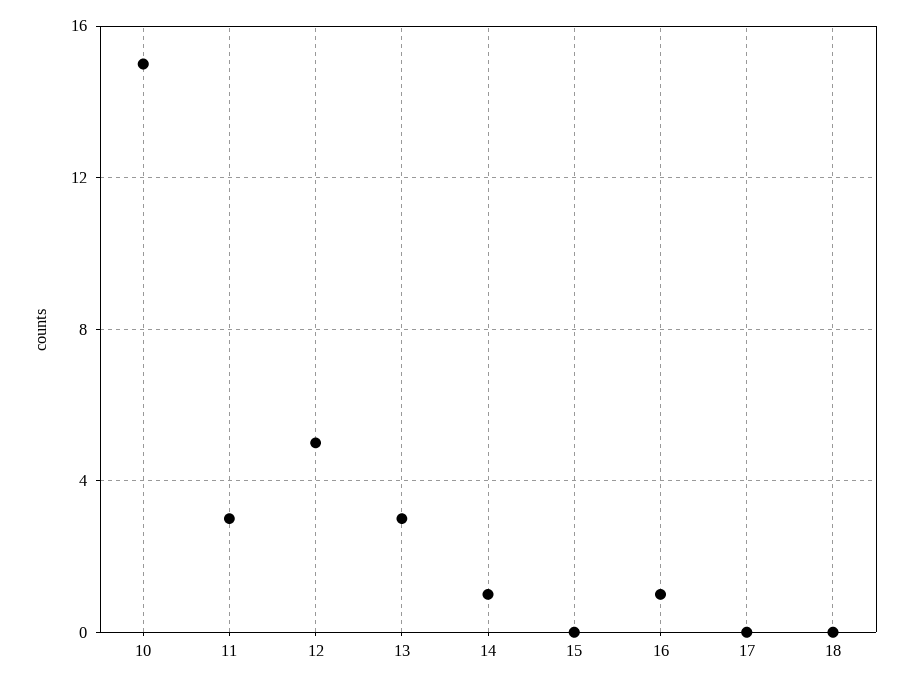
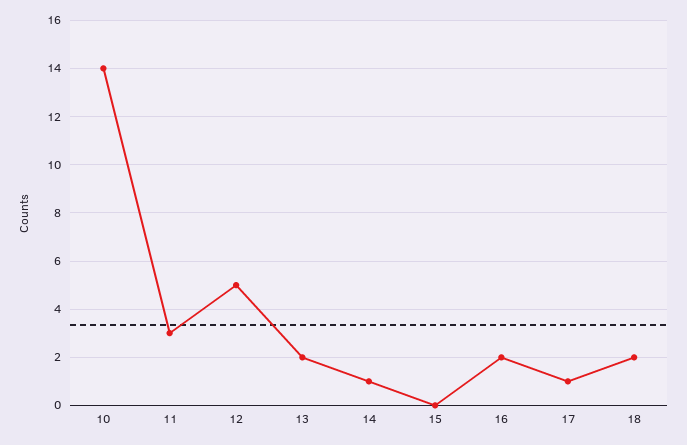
10: 15 -> 14
13: 3 -> 2
16: 1 -> 2
17: 0 -> 1
18: 0 -> 2

